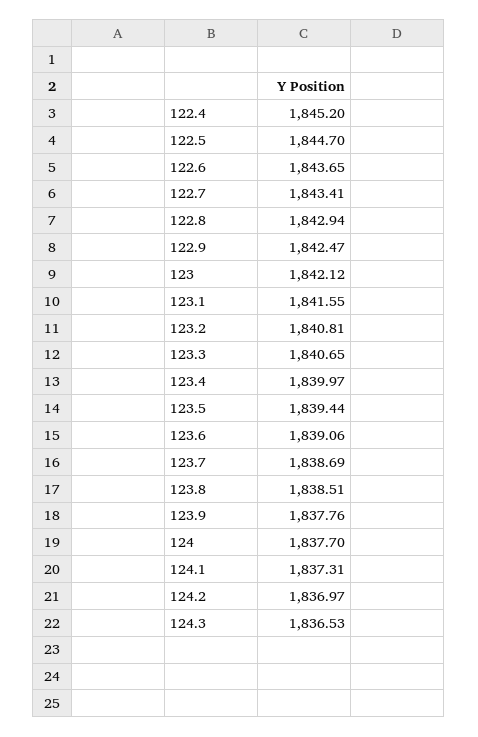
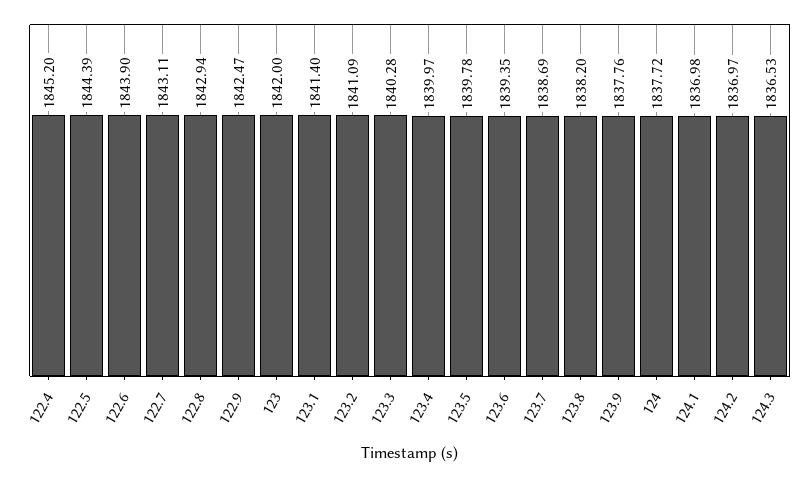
122.5: 1844.7 -> 1844.39
122.6: 1843.65 -> 1843.9
122.7: 1843.41 -> 1843.11
123: 1842.12 -> 1842
123.1: 1841.55 -> 1841.4
123.2: 1840.81 -> 1841.09
123.3: 1840.65 -> 1840.28
123.5: 1839.44 -> 1839.78
123.6: 1839.06 -> 1839.35
123.8: 1838.51 -> 1838.2
124: 1837.7 -> 1837.72
124.1: 1837.31 -> 1836.98

